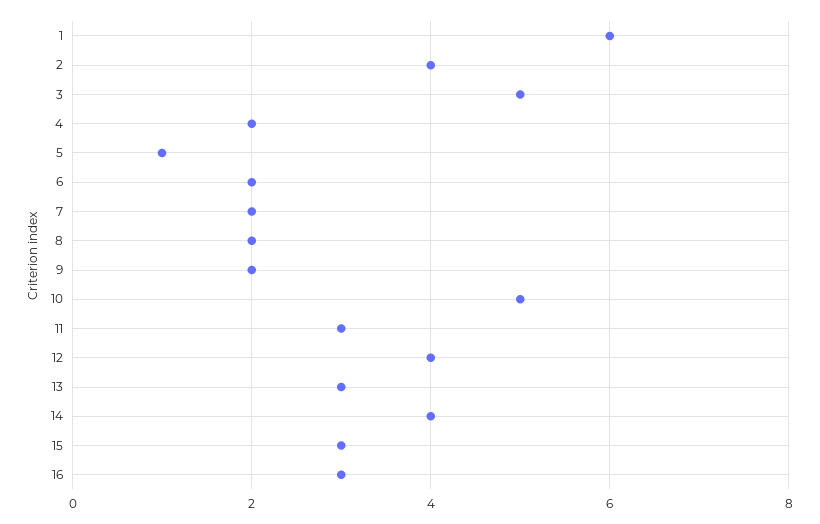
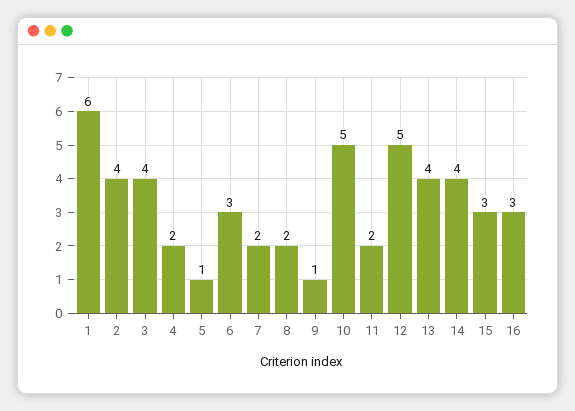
3: 5 -> 4
6: 2 -> 3
9: 2 -> 1
11: 3 -> 2
12: 4 -> 5
13: 3 -> 4

